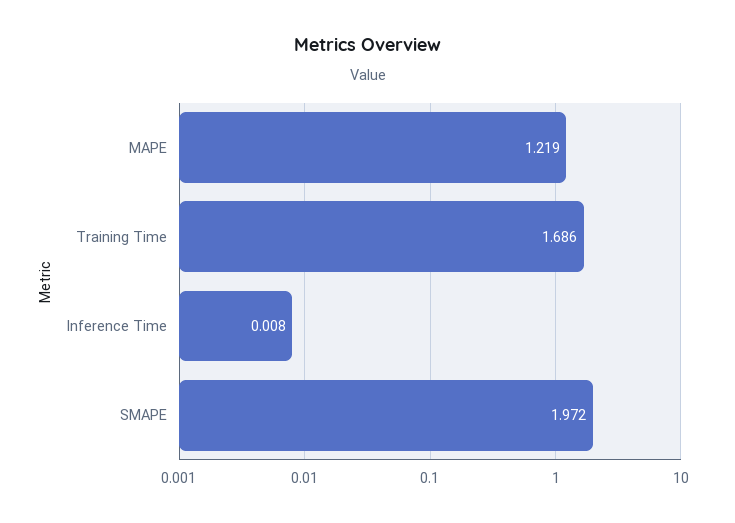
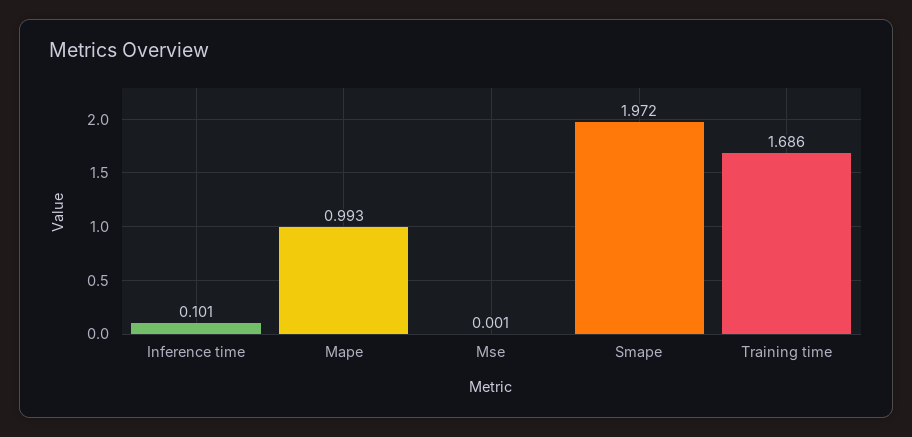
MAPE: 1.219 -> 0.993
Inference Time: 0.008 -> 0.101
Mse: none -> 0.001

